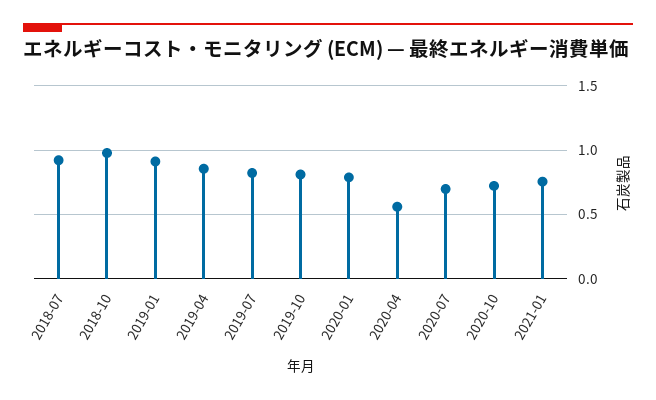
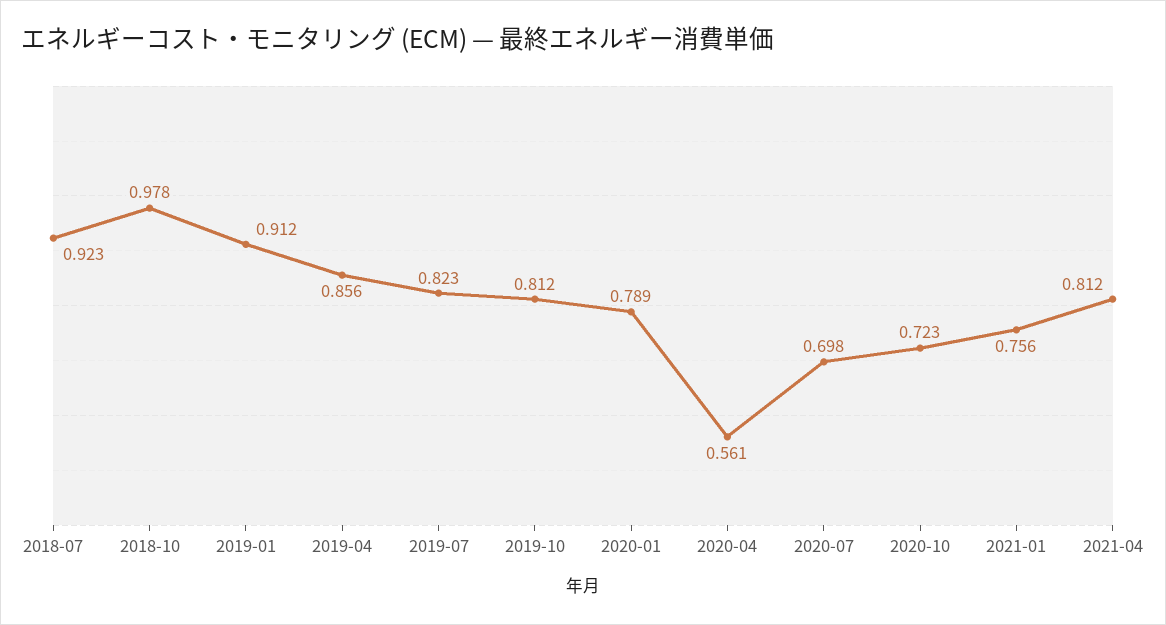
2021-04: none -> 0.812

